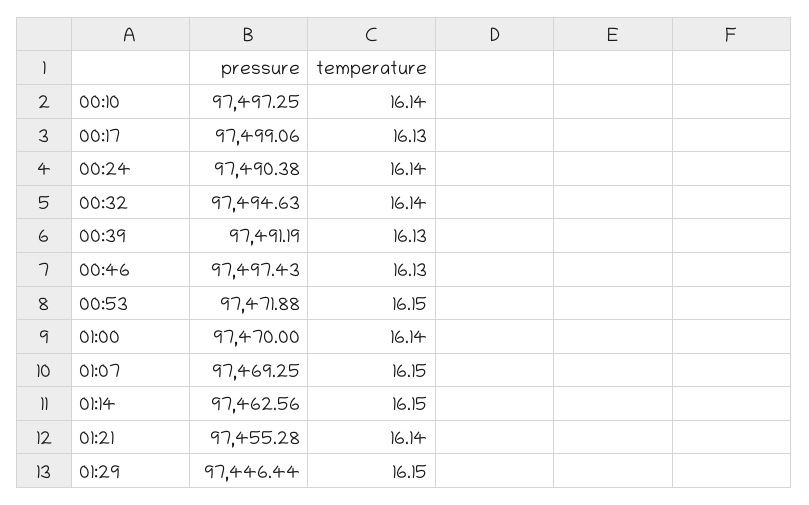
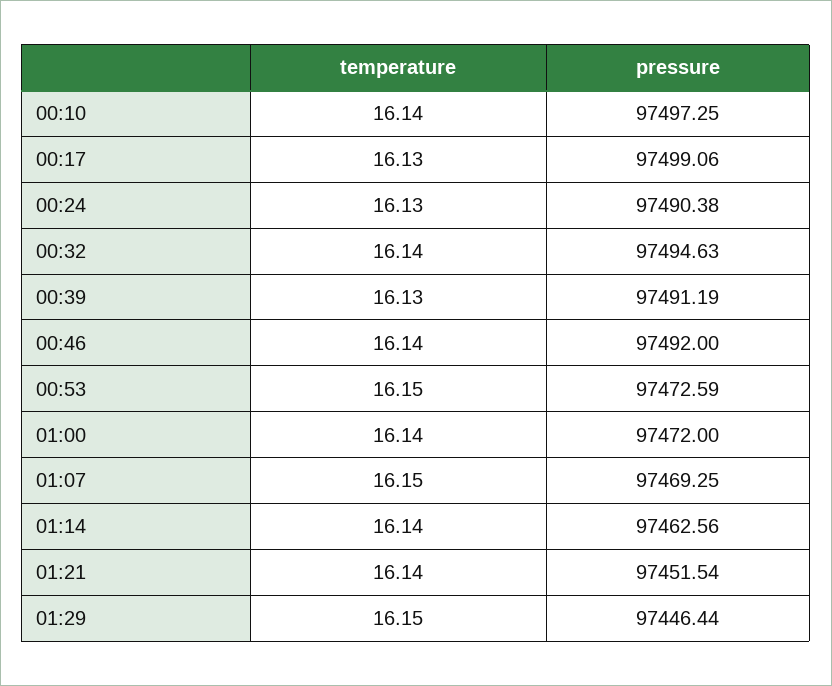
temperature, 00:24: 16.14 -> 16.13
pressure, 00:46: 97497.43 -> 97492
temperature, 00:46: 16.13 -> 16.14
pressure, 00:53: 97471.88 -> 97472.59
pressure, 01:00: 97470 -> 97472
temperature, 01:14: 16.15 -> 16.14
pressure, 01:21: 97455.28 -> 97451.54

